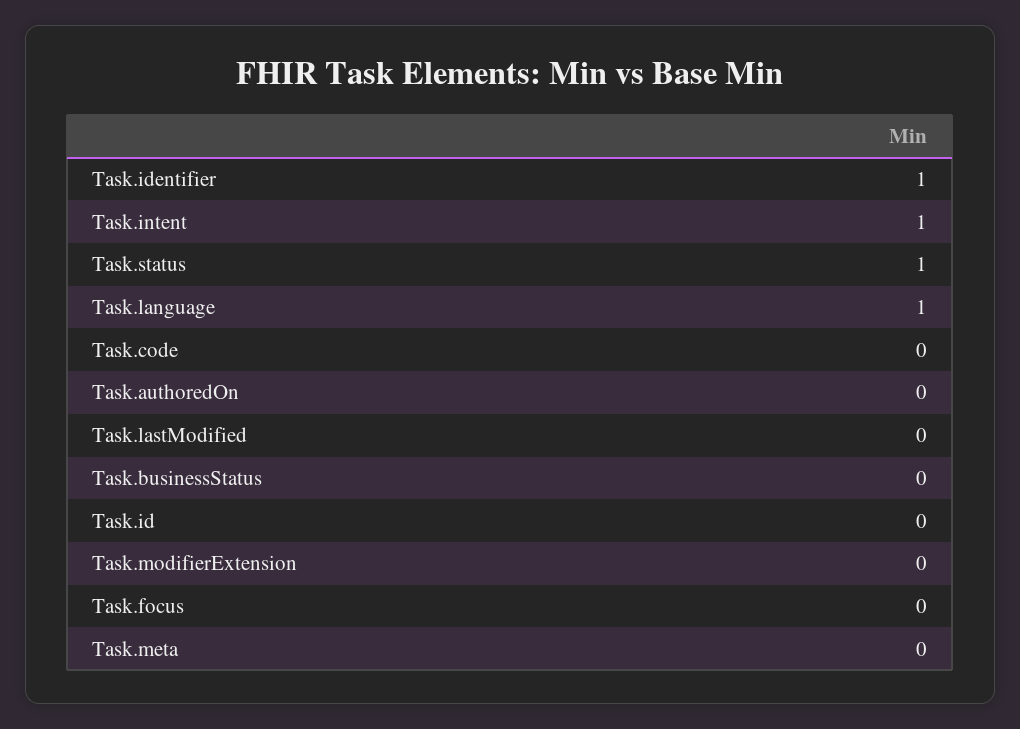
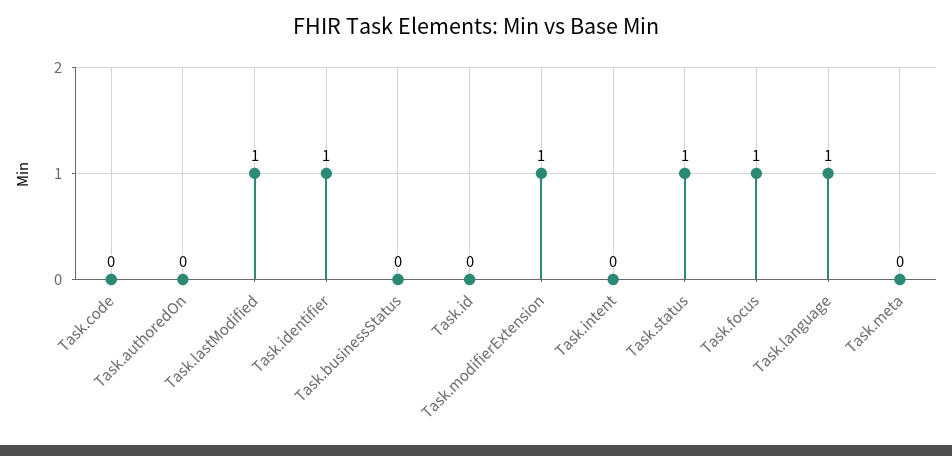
Task.intent: 1 -> 0
Task.lastModified: 0 -> 1
Task.modifierExtension: 0 -> 1
Task.focus: 0 -> 1

